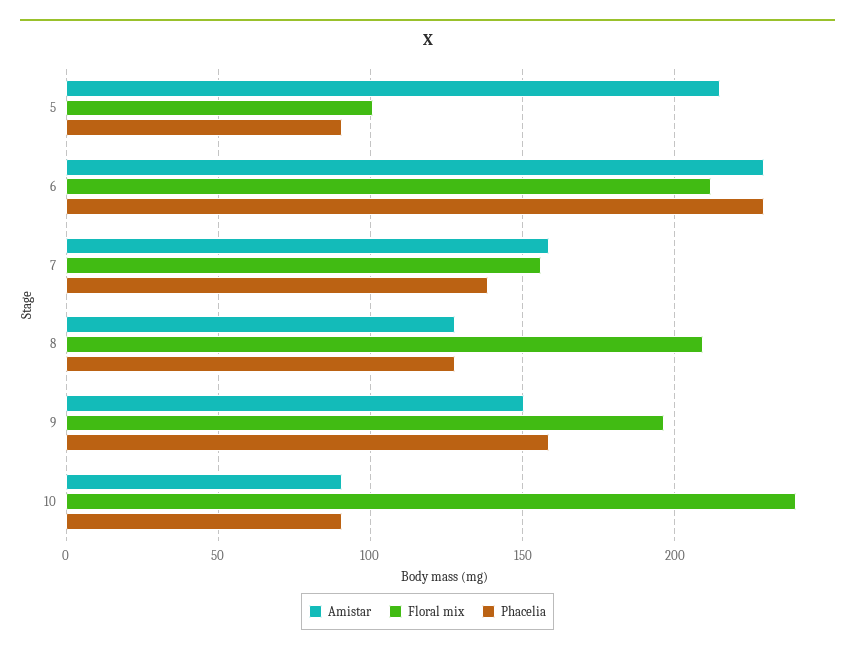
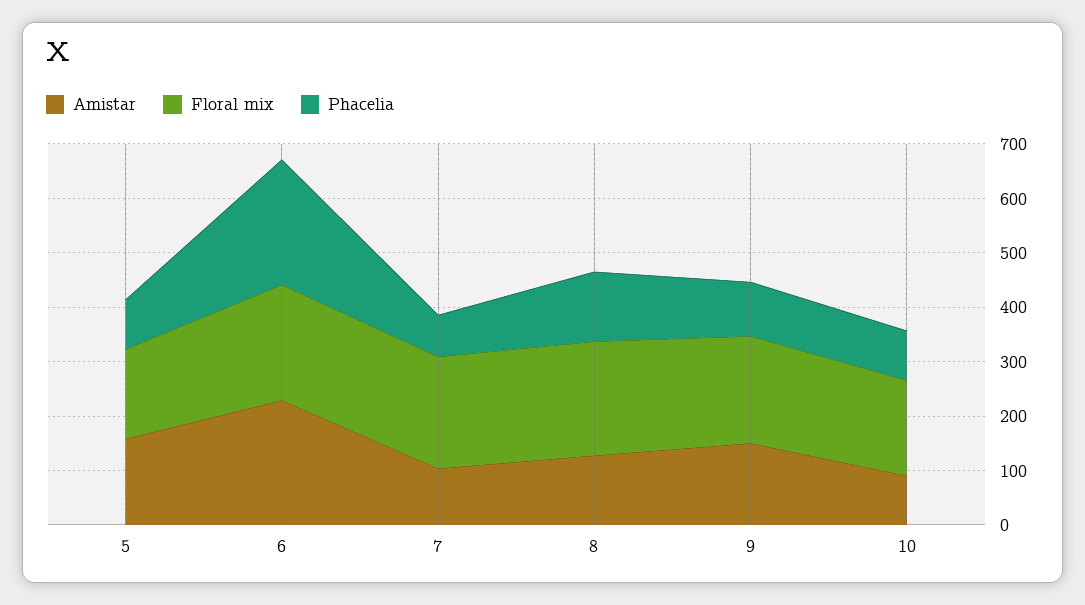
Amistar, 5: 215 -> 160
Floral mix, 5: 100 -> 160
Amistar, 7: 160 -> 100
Floral mix, 7: 155 -> 200
Phacelia, 7: 140 -> 80
Phacelia, 9: 160 -> 100
Floral mix, 10: 240 -> 180

